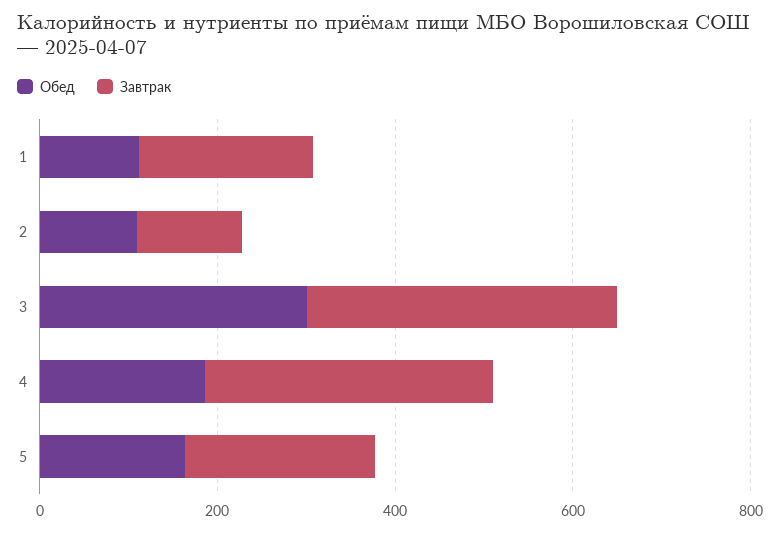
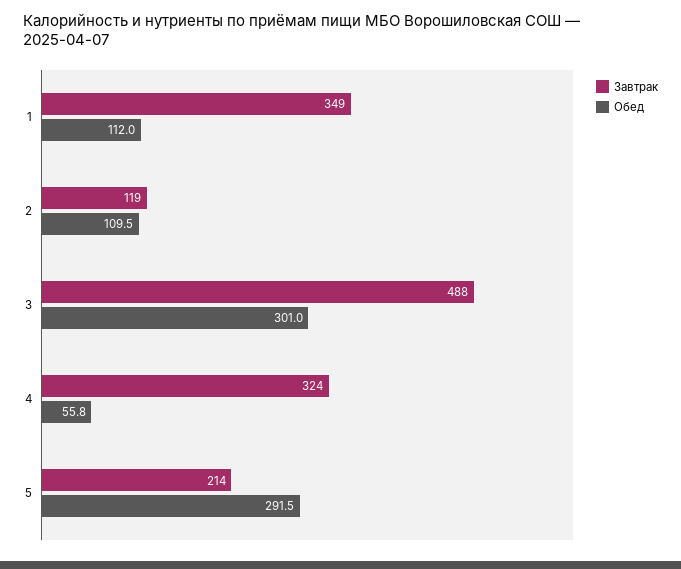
Завтрак, 1: 200 -> 349
Завтрак, 3: 350 -> 488
Обед, 4: 200 -> 55.8
Обед, 5: 150 -> 291.5

